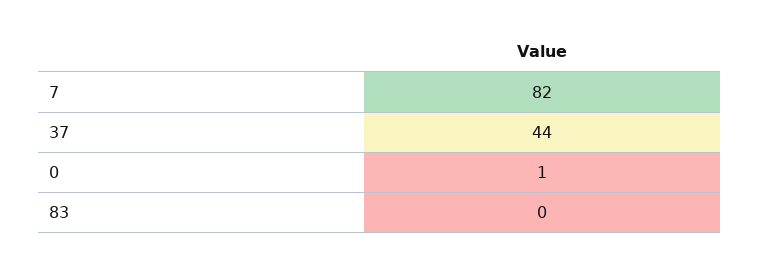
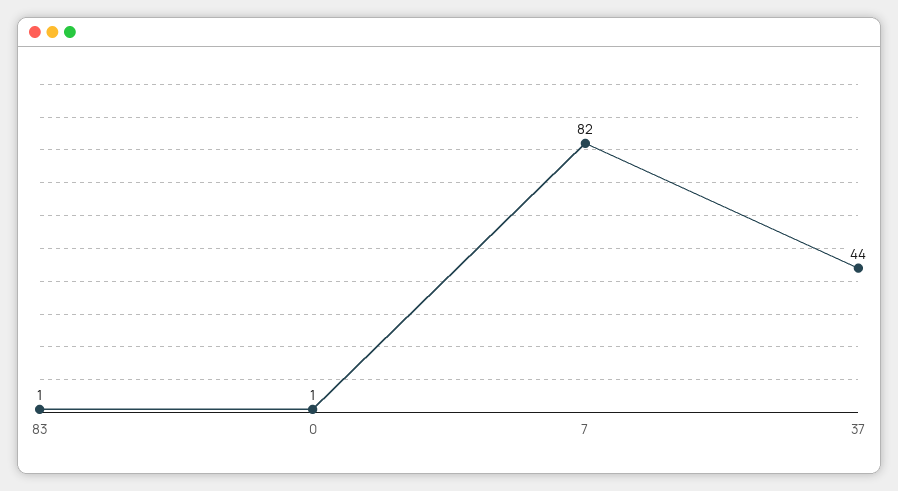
83: 0 -> 1

